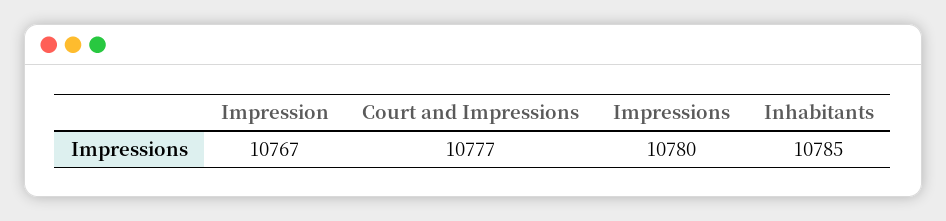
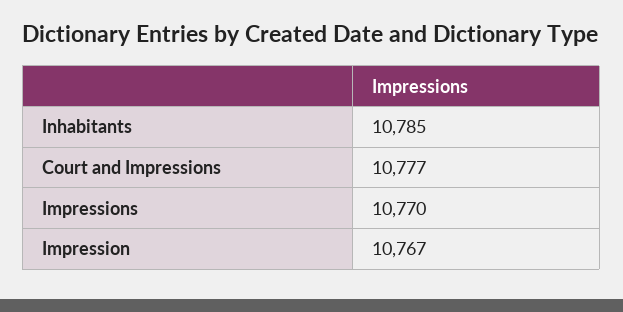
Impressions: 10780 -> 10770

